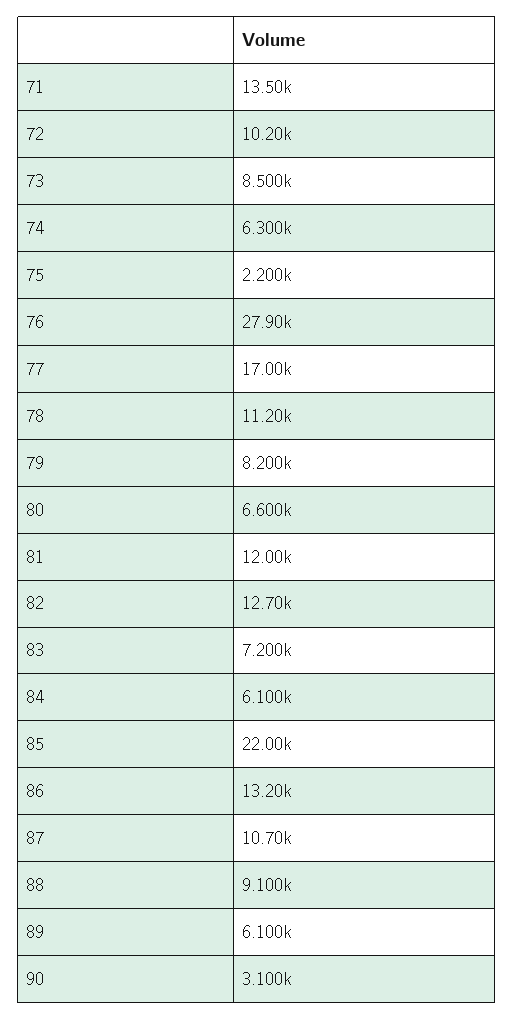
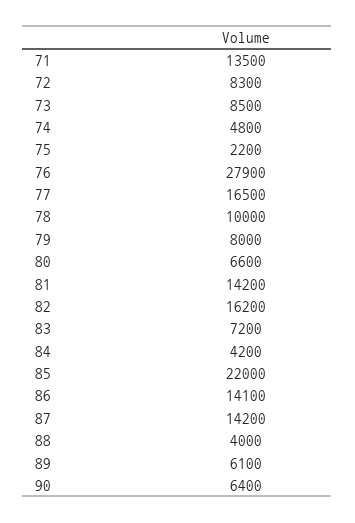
72: 10200 -> 8300
74: 6300 -> 4800
77: 17000 -> 16500
78: 11200 -> 10000
79: 8200 -> 8000
81: 12000 -> 14200
82: 12700 -> 16200
84: 6100 -> 4200
86: 13200 -> 14100
87: 10700 -> 14200
88: 9100 -> 4000
90: 3100 -> 6400

